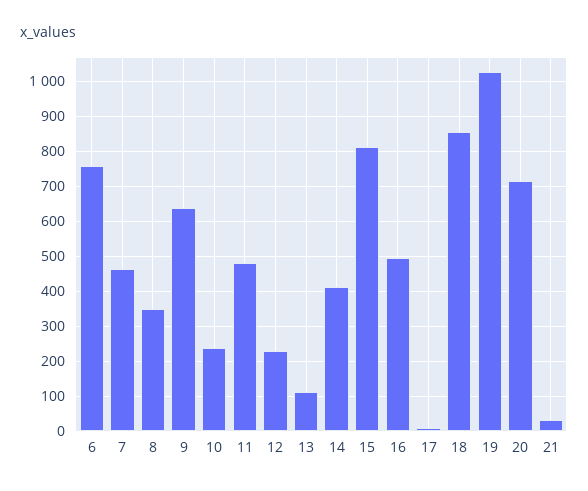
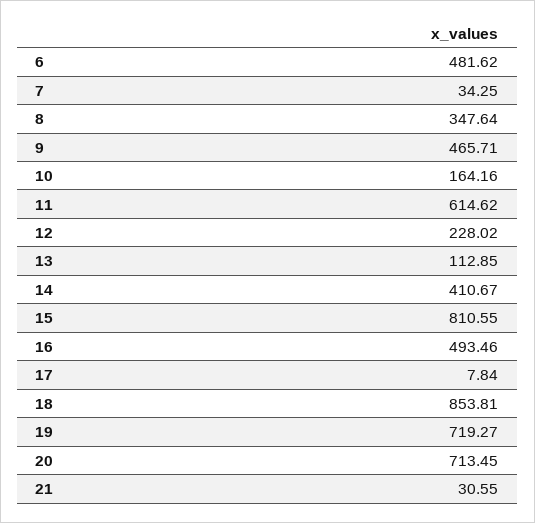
6: 760 -> 481.62
7: 460 -> 34.25
9: 640 -> 465.71
10: 240 -> 164.16
11: 480 -> 614.62
19: 1020 -> 719.27

